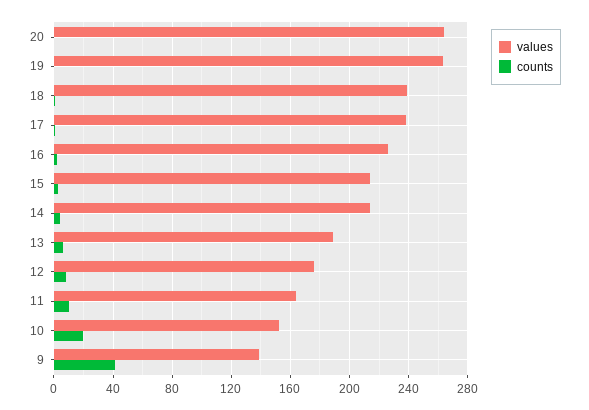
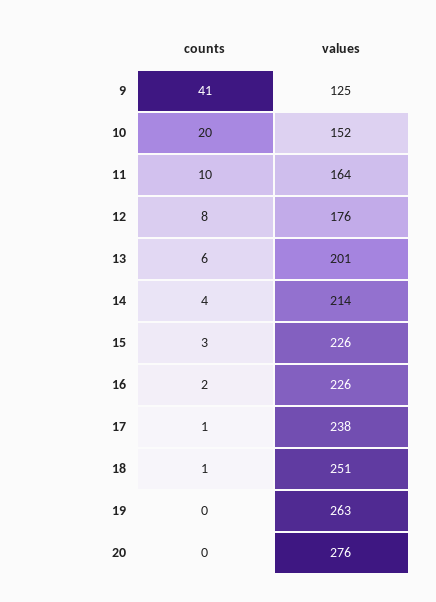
values, 20: 265 -> 276
values, 18: 240 -> 251
values, 15: 215 -> 226
values, 13: 190 -> 201
values, 9: 140 -> 125

